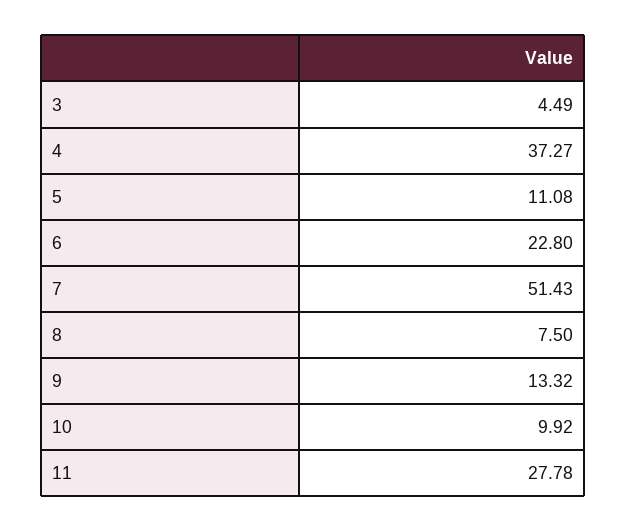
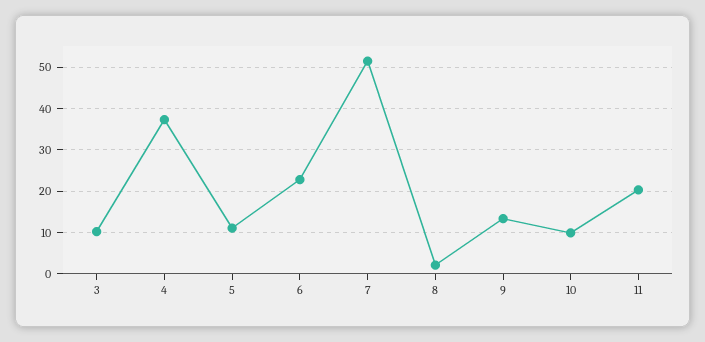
3: 4.49 -> 10
8: 7.5 -> 2
11: 27.78 -> 20

